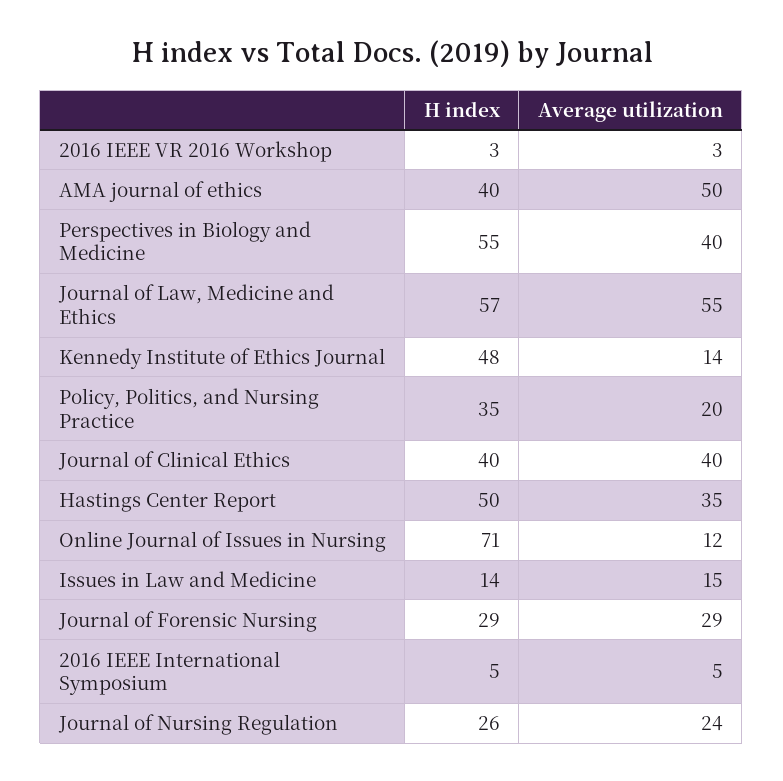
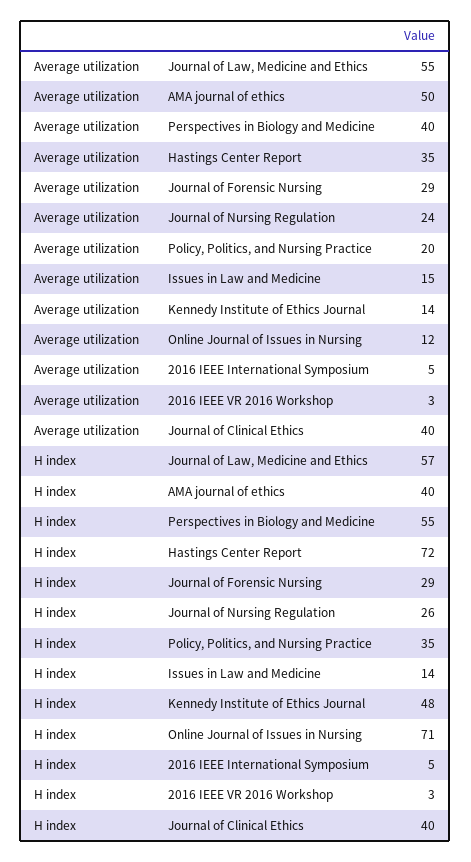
H index, Hastings Center Report: 50 -> 72

